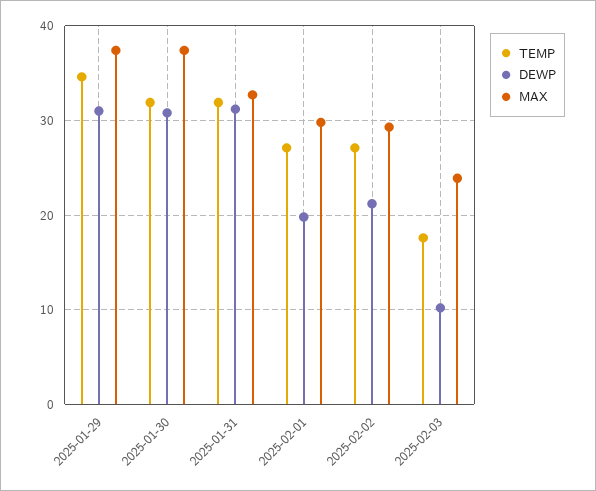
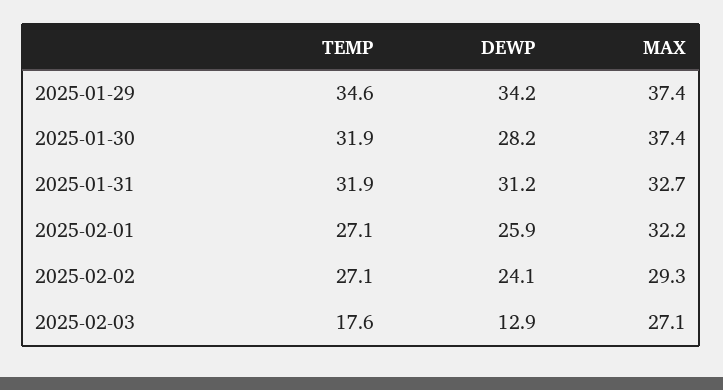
DEWP, 2025-01-29: 31 -> 34.2
DEWP, 2025-01-30: 31 -> 28.2
DEWP, 2025-02-01: 20 -> 25.9
MAX, 2025-02-01: 30 -> 32.2
DEWP, 2025-02-02: 21 -> 24.1
DEWP, 2025-02-03: 10 -> 12.9
MAX, 2025-02-03: 24 -> 27.1

